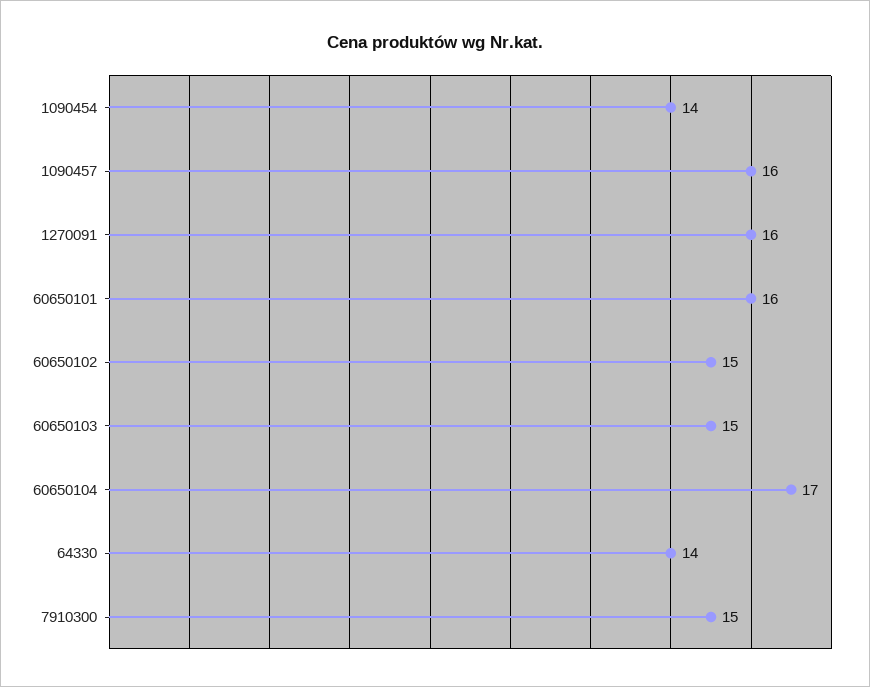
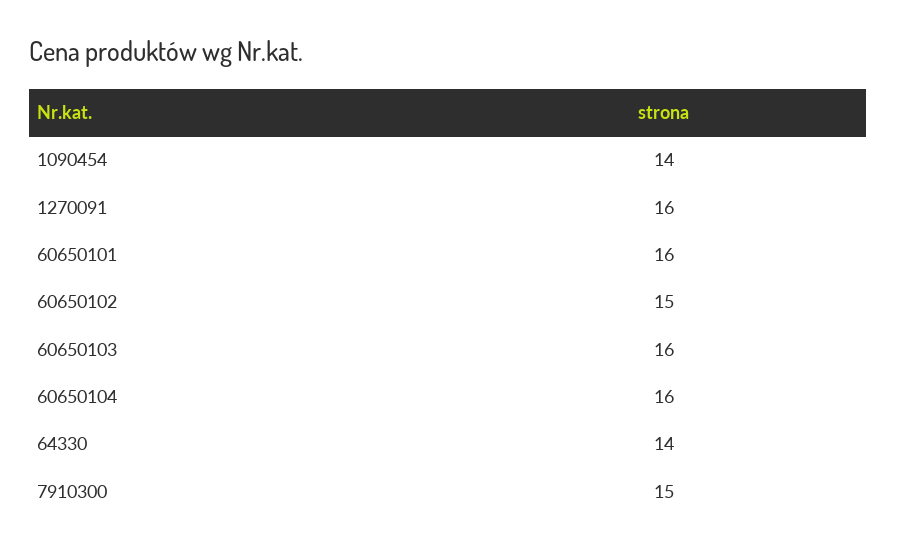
1090457: 16 -> none
60650103: 15 -> 16
60650104: 17 -> 16

